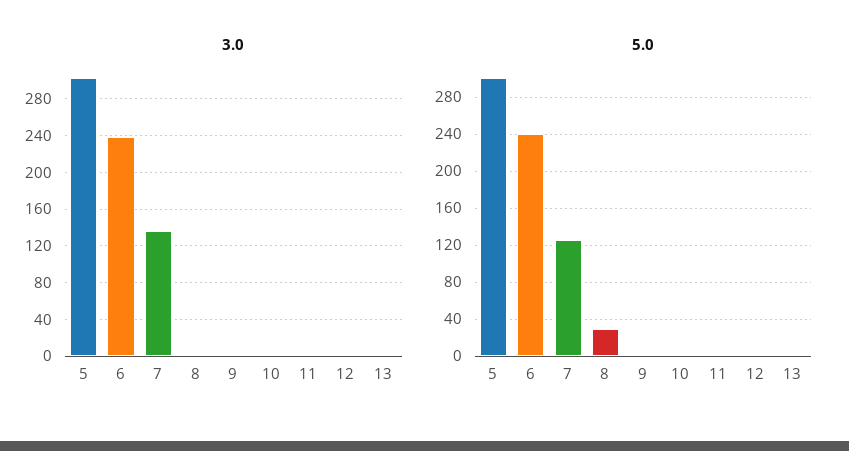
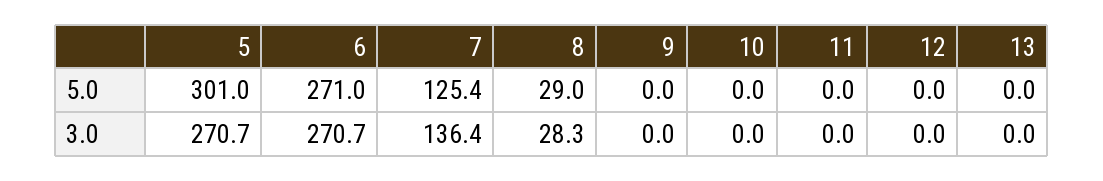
3.0, 5: 300 -> 270.7
3.0, 6: 240 -> 270.7
3.0, 8: 0 -> 28.3
5.0, 6: 240 -> 271

